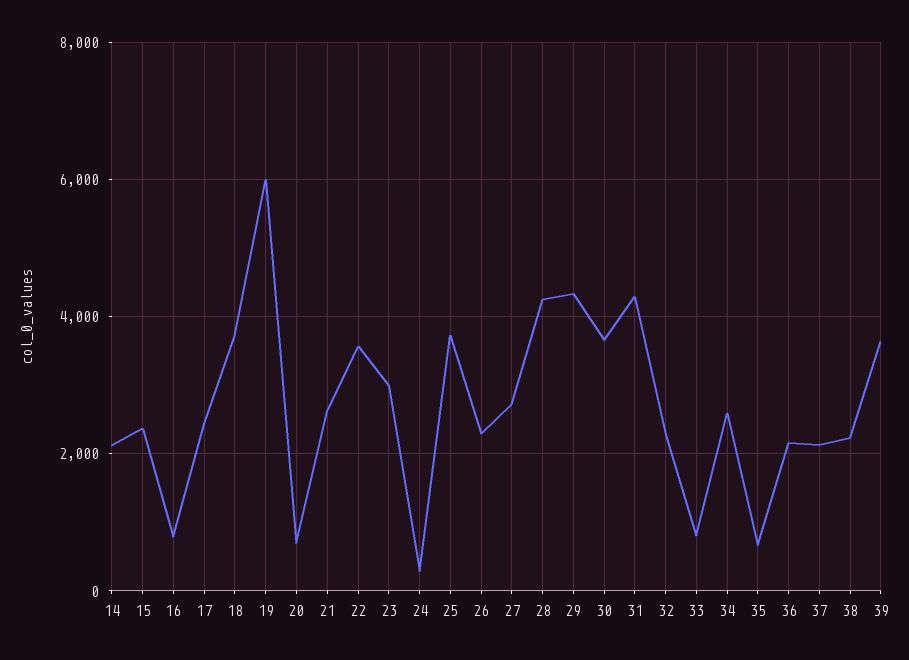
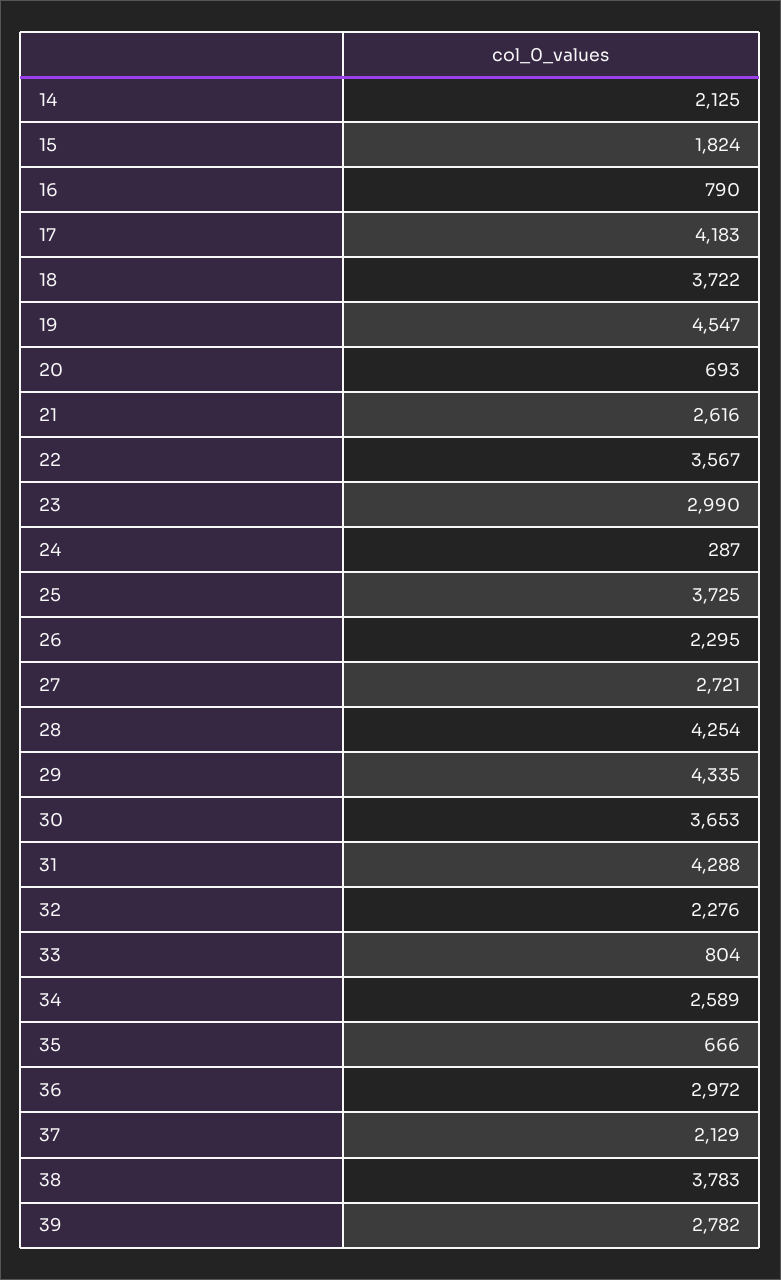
15: 2400 -> 1824
17: 2400 -> 4183
19: 6000 -> 4547
36: 2200 -> 2972
38: 2200 -> 3783
39: 3600 -> 2782

